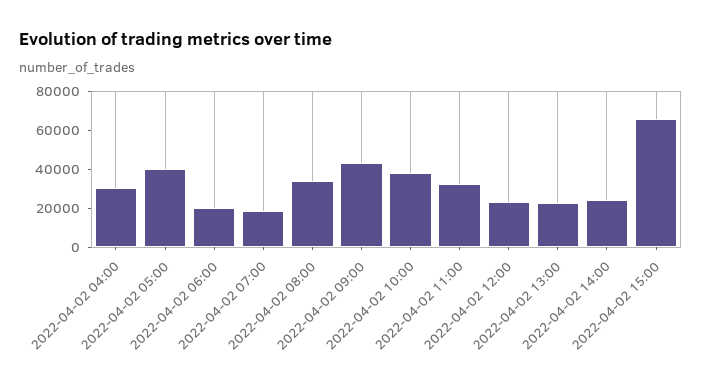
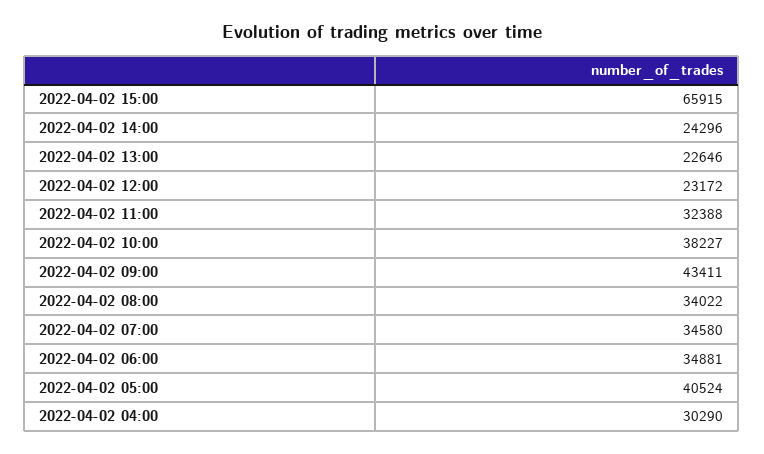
2022-04-02 06:00: 20000 -> 34881
2022-04-02 07:00: 20000 -> 34580

